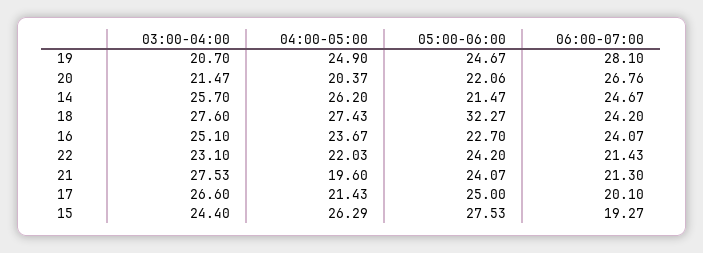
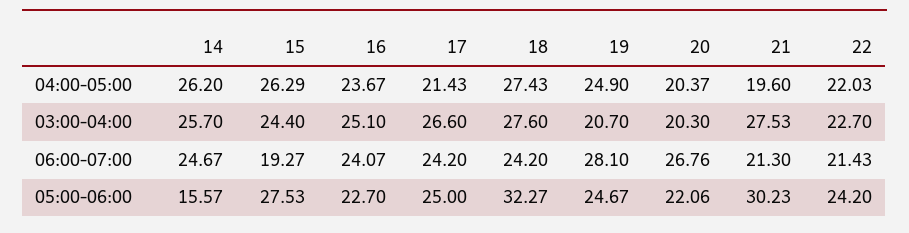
03:00-04:00, 20: 21.47 -> 20.3
05:00-06:00, 14: 21.47 -> 15.57
03:00-04:00, 22: 23.1 -> 22.7
05:00-06:00, 21: 24.07 -> 30.23
06:00-07:00, 17: 20.1 -> 24.2

